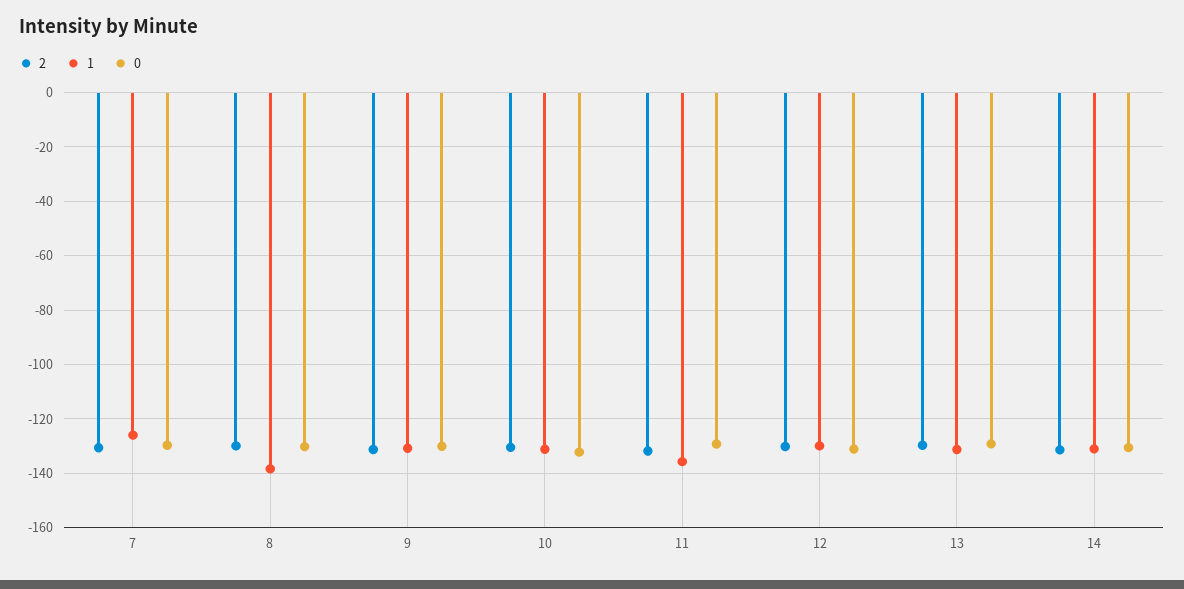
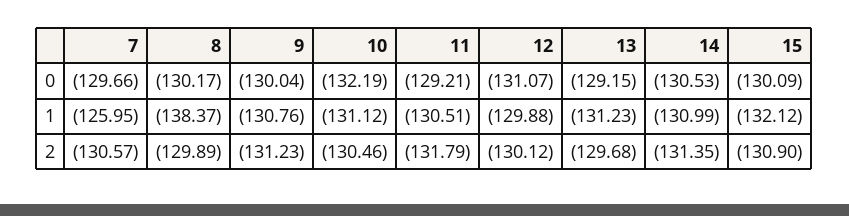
1, 11: -135 -> -130.51
0, 15: none -> -130.09
1, 15: none -> -132.12
2, 15: none -> -130.9

